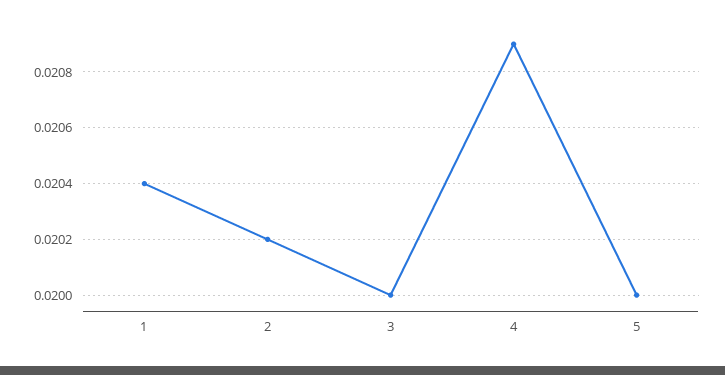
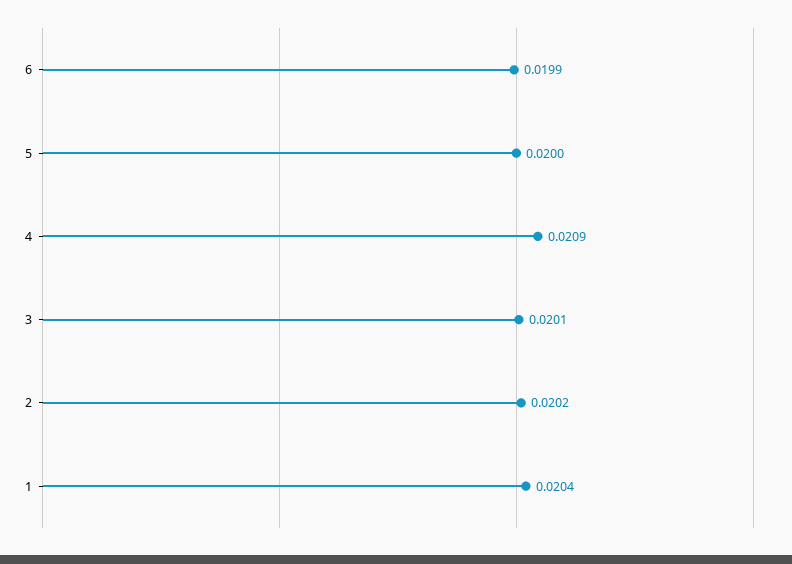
3: 0.02 -> 0.0201
6: none -> 0.0199

